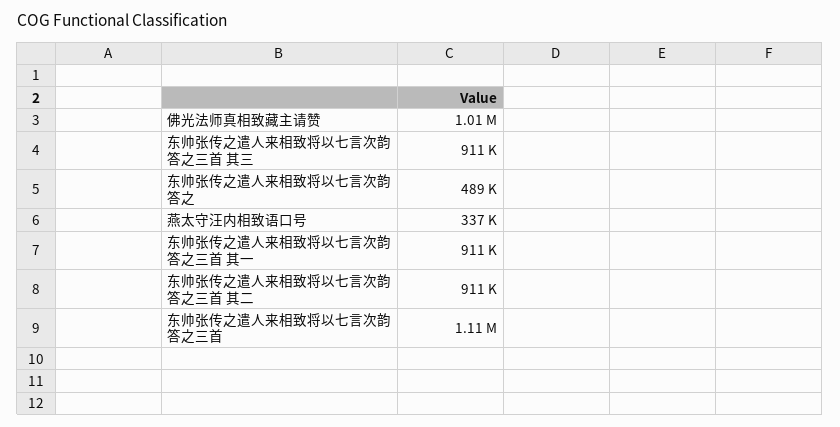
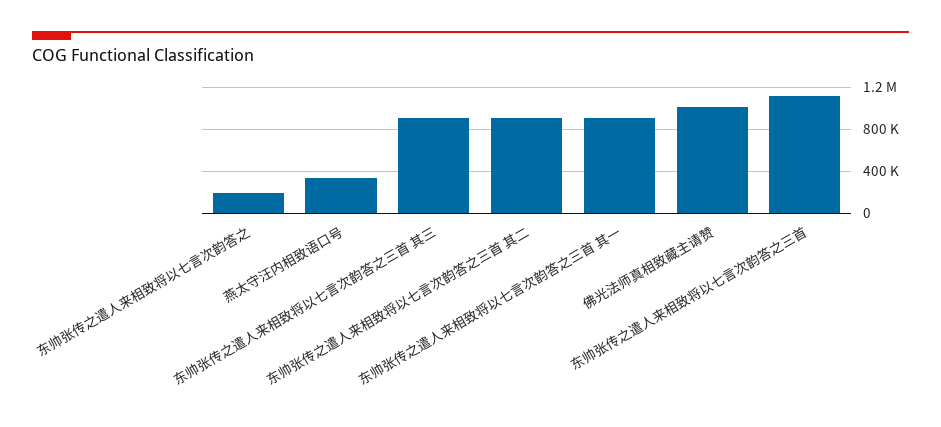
东帅张传之遣人来相致将以七言次韵答之: 489000 -> 200000

